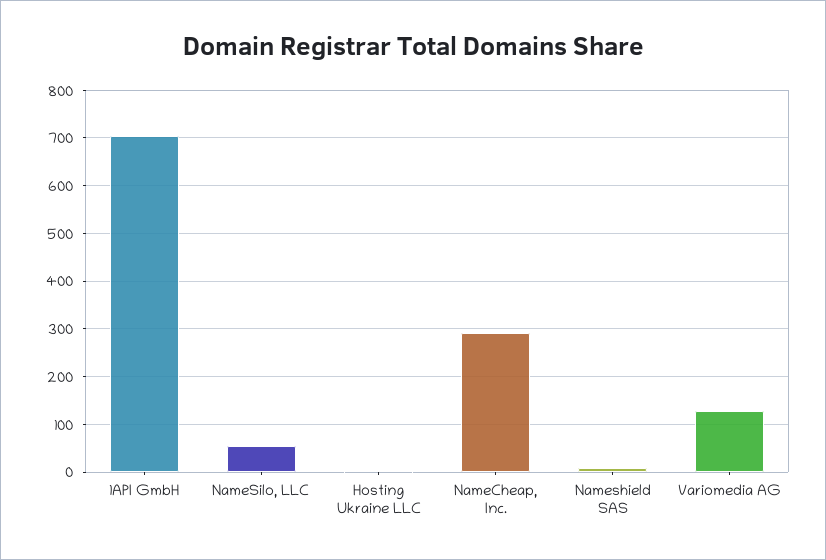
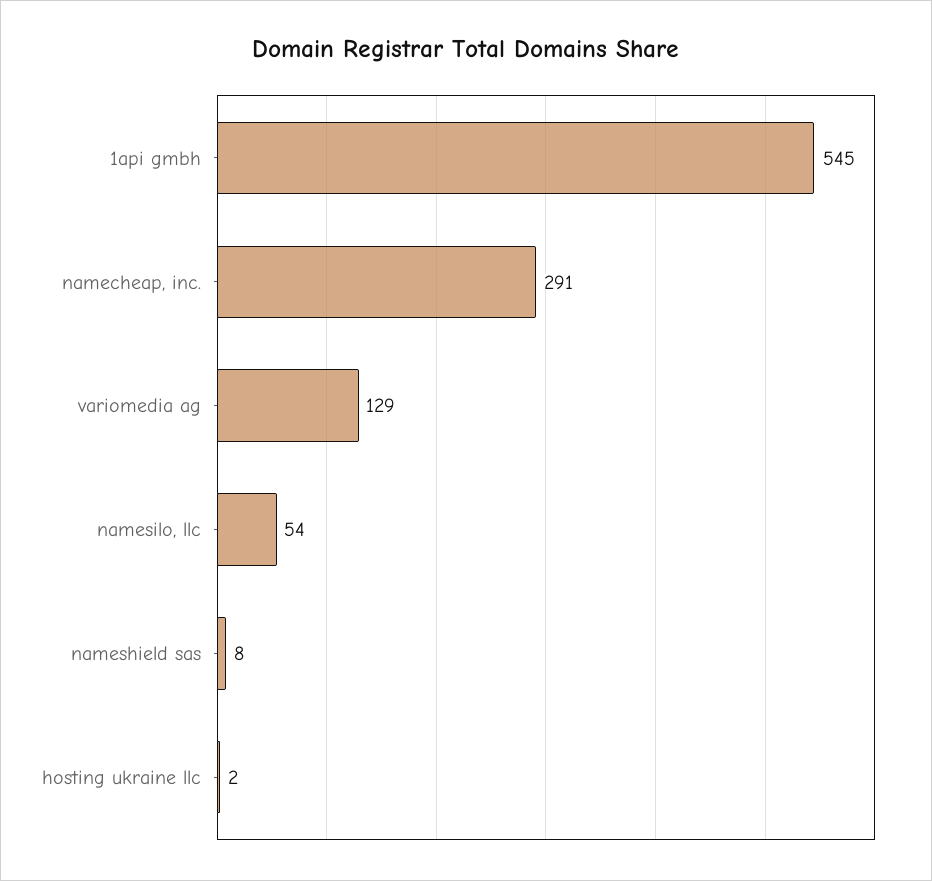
1API GmbH: 700 -> 545

